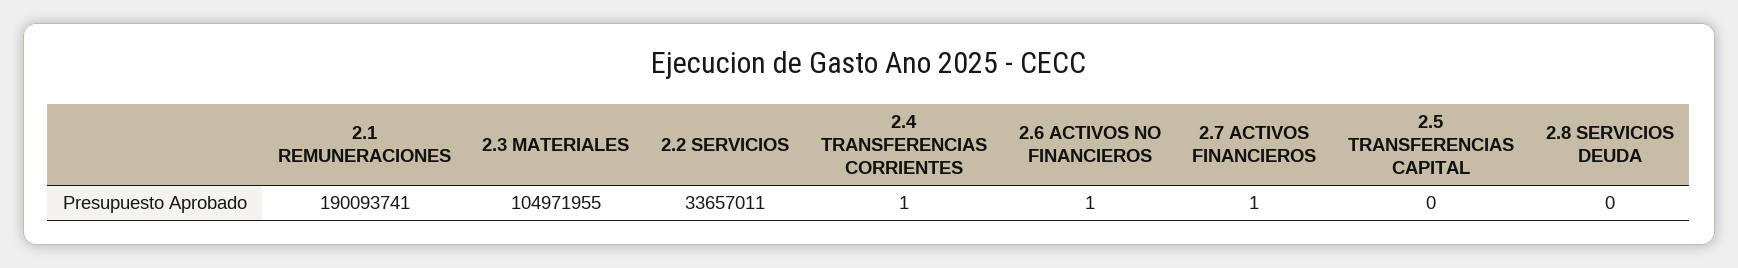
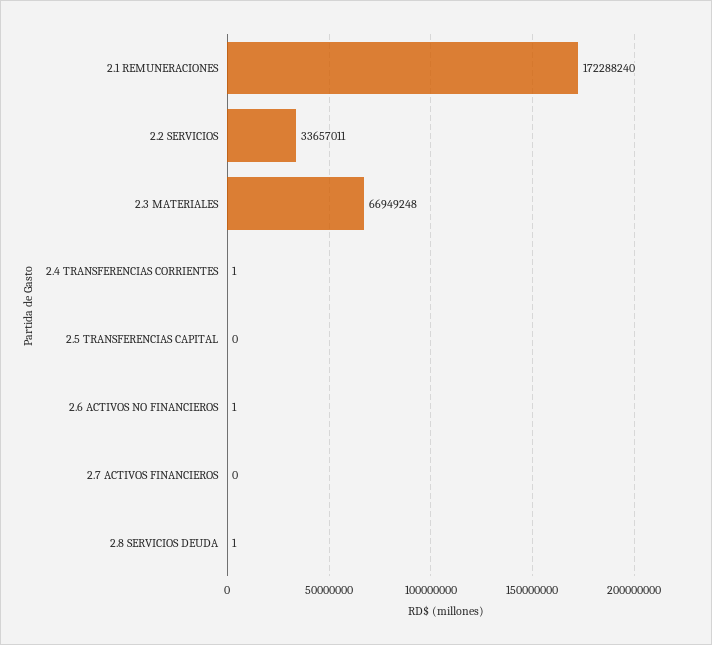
2.1 REMUNERACIONES: 190093741 -> 172288240
2.3 MATERIALES: 104971955 -> 66949248
2.7 ACTIVOS FINANCIEROS: 1 -> 0
2.8 SERVICIOS DEUDA: 0 -> 1

